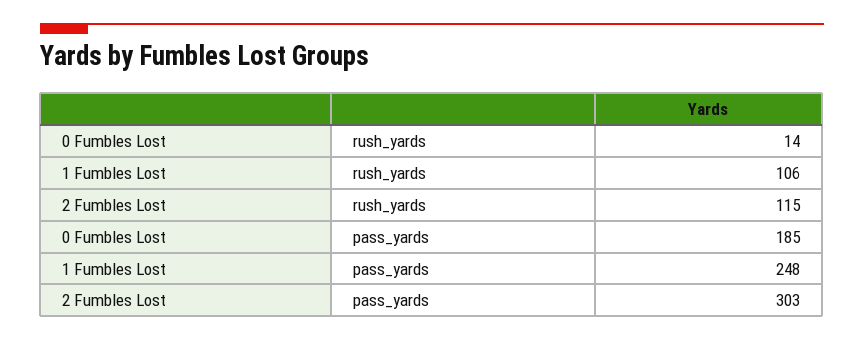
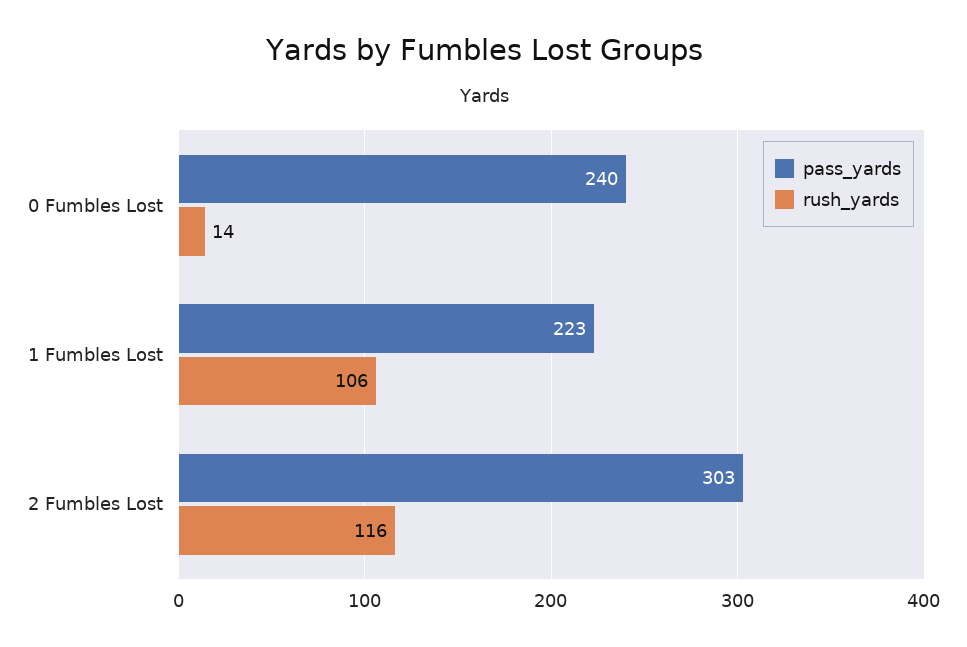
rush_yards, 2 Fumbles Lost: 115 -> 116
pass_yards, 0 Fumbles Lost: 185 -> 240
pass_yards, 1 Fumbles Lost: 248 -> 223

